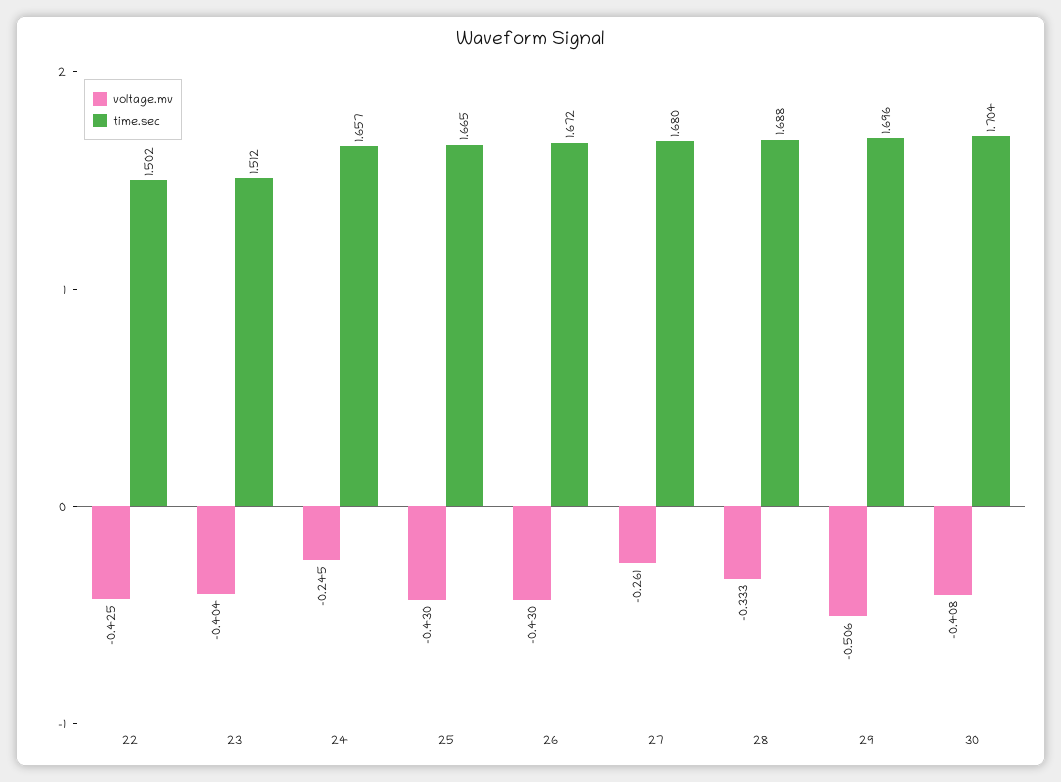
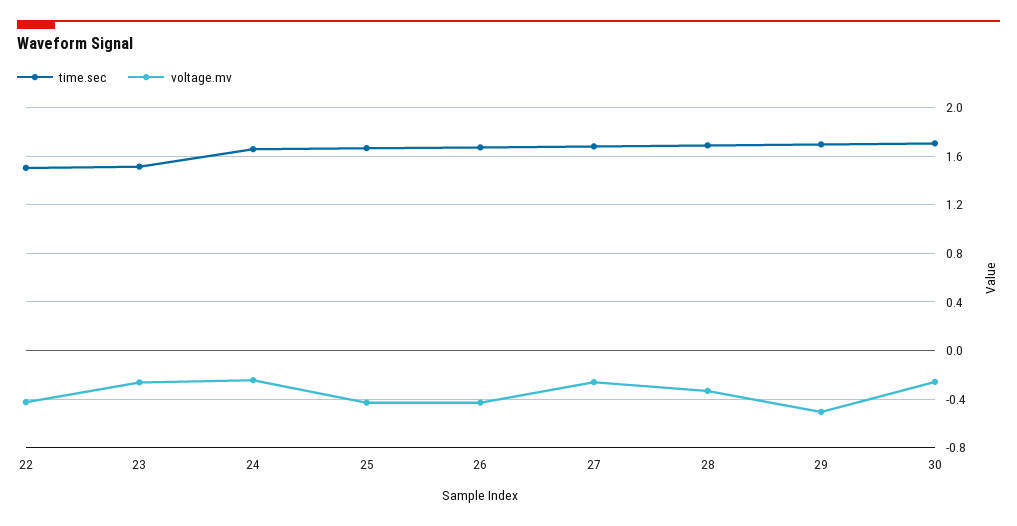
voltage.mv, 23: -0.404 -> -0.25
voltage.mv, 30: -0.408 -> -0.25

